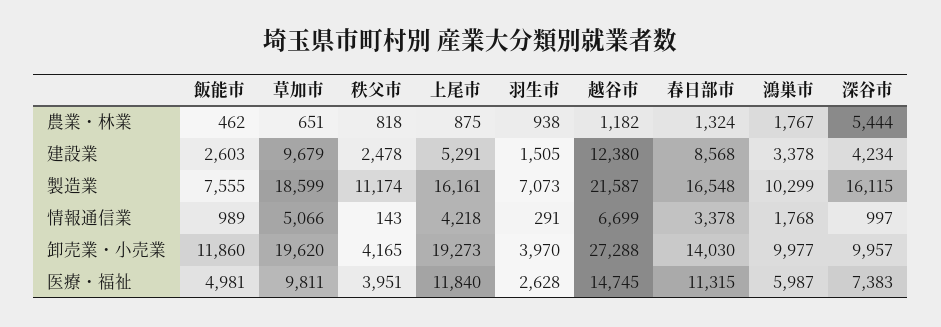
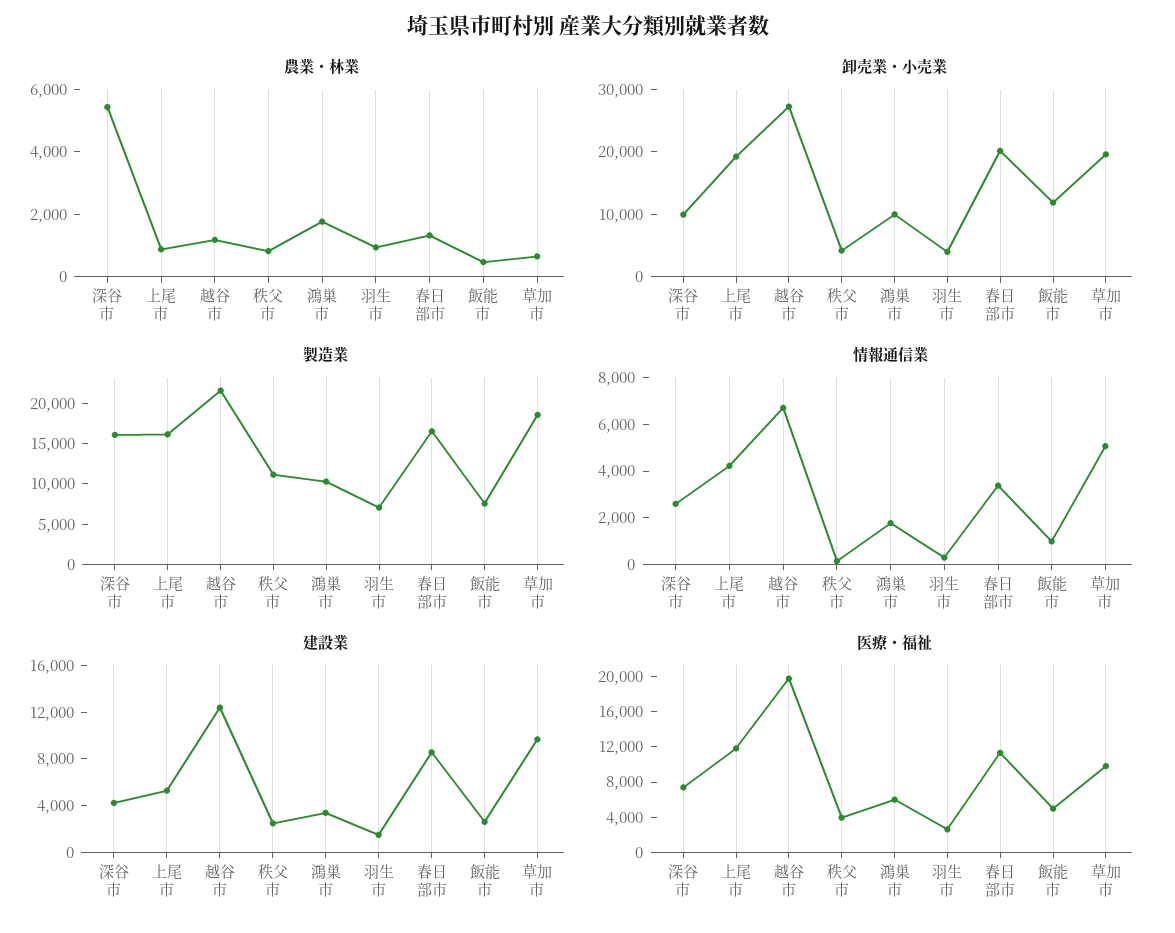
情報通信業, 深谷市: 997 -> 2500
卸売業・小売業, 春日部市: 14030 -> 20000
医療・福祉, 越谷市: 14745 -> 20000

